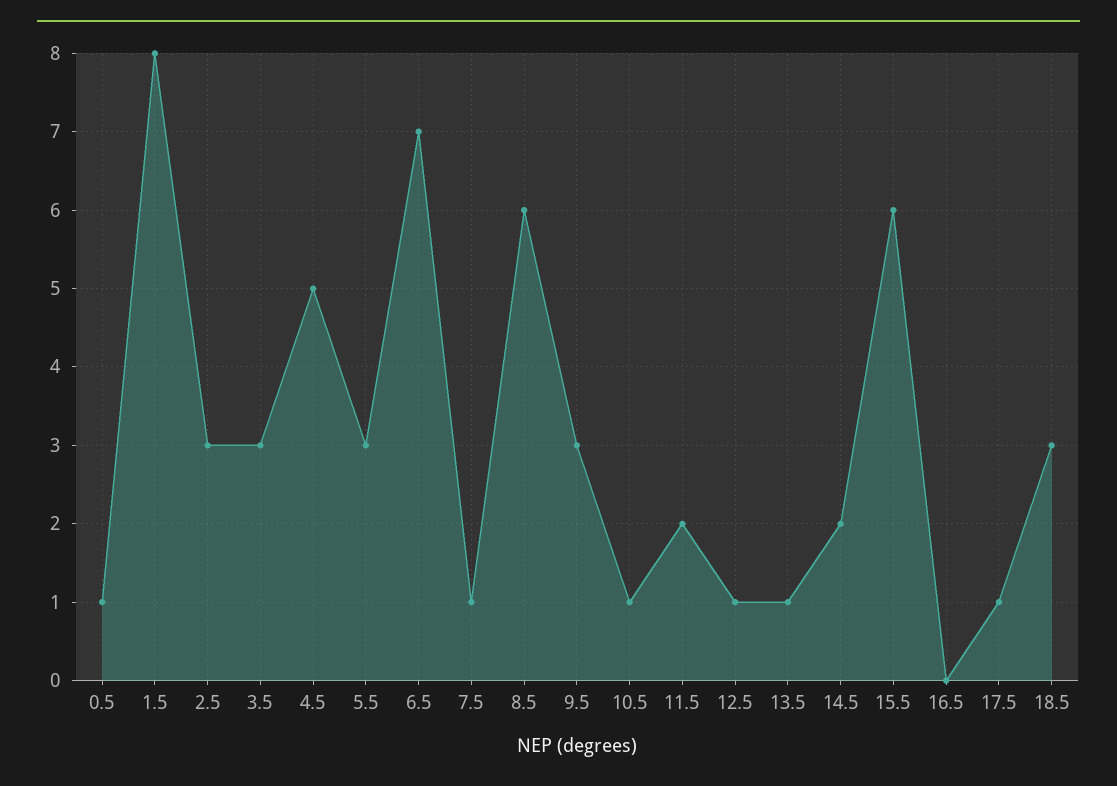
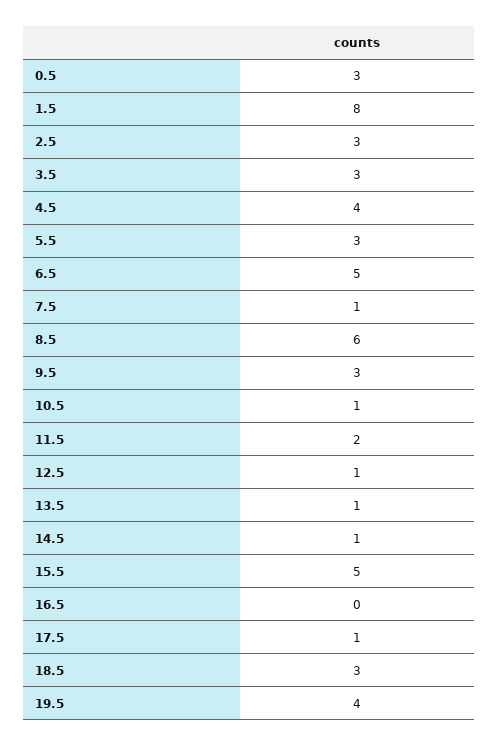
0.5: 1 -> 3
4.5: 5 -> 4
6.5: 7 -> 5
14.5: 2 -> 1
15.5: 6 -> 5
19.5: none -> 4

